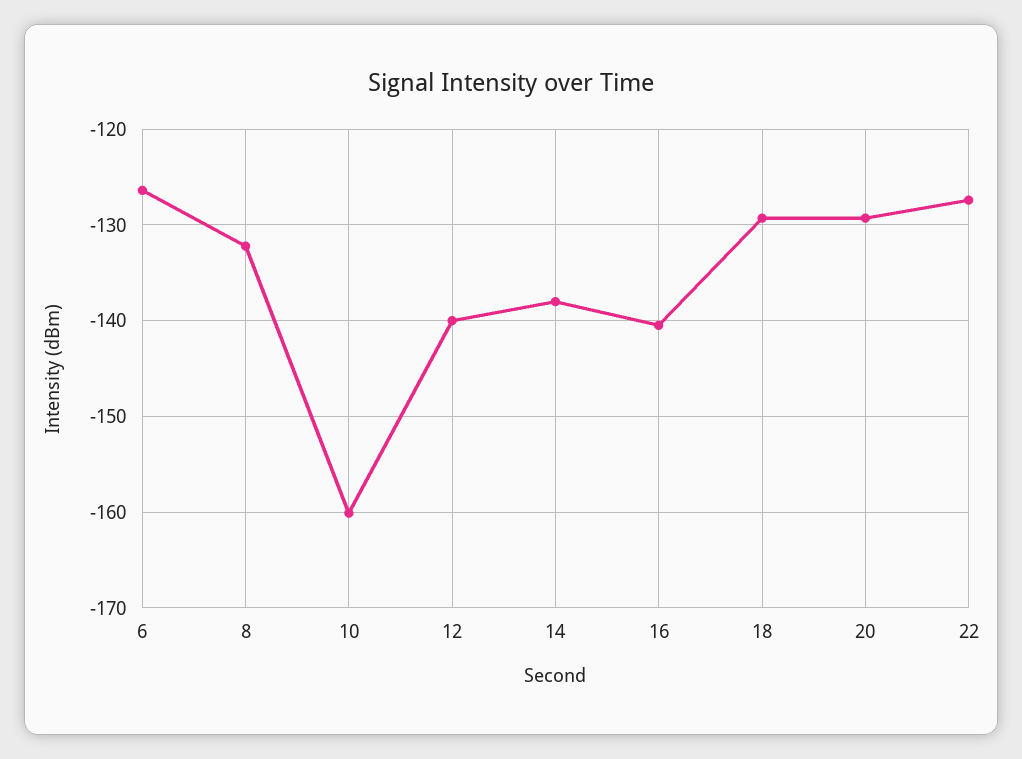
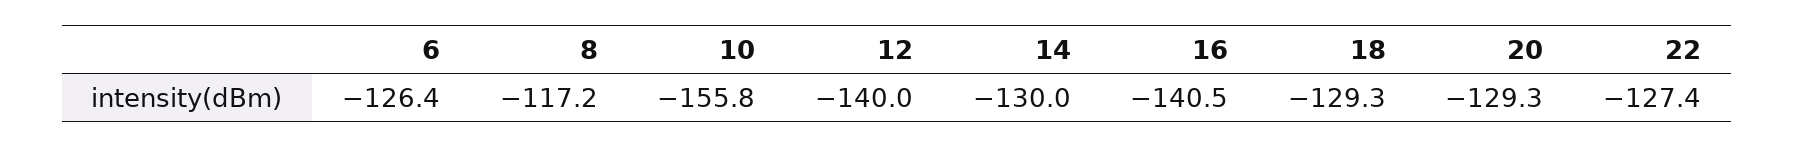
8: -132 -> -117.2
10: -160 -> -155.8
14: -138 -> -130

